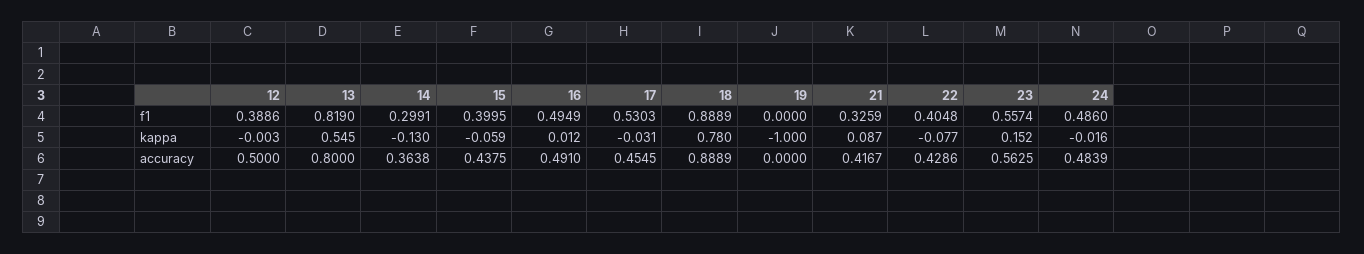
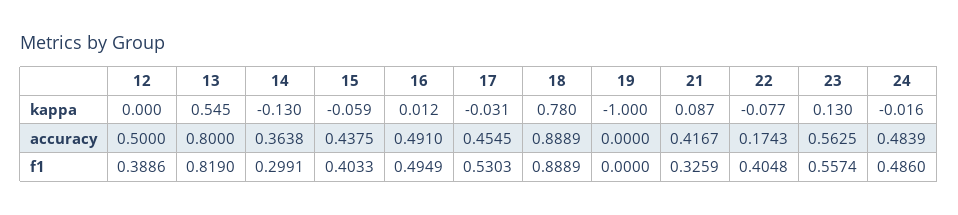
15, f1: 0.3995 -> 0.4033
12, kappa: -0.003 -> 0
23, kappa: 0.152 -> 0.13
22, accuracy: 0.4286 -> 0.1743

